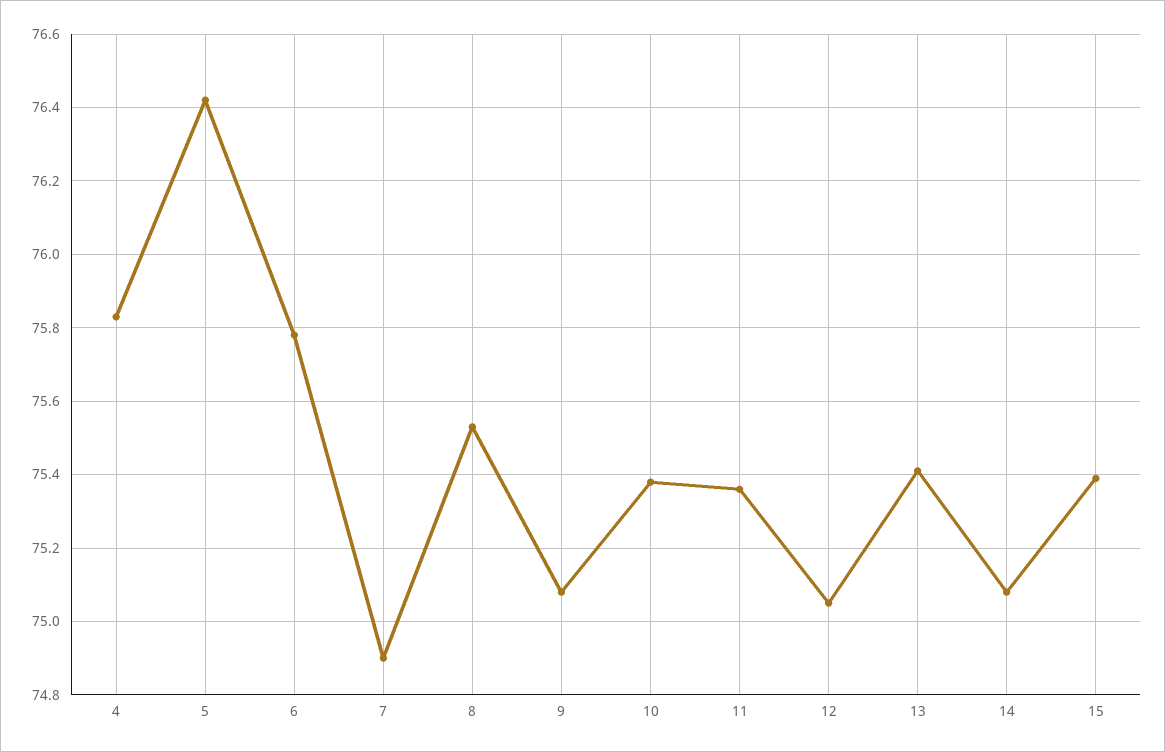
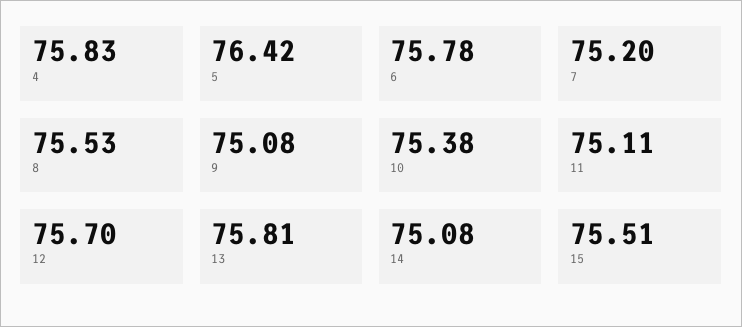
7: 74.9 -> 75.2
11: 75.35 -> 75.11
12: 75.05 -> 75.7
13: 75.4 -> 75.81
15: 75.4 -> 75.51

